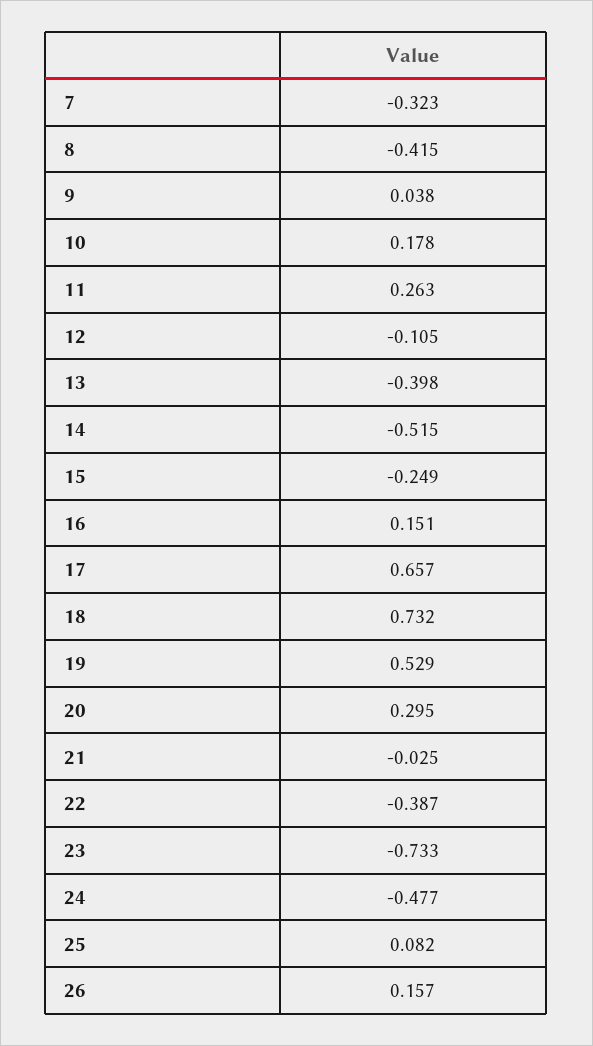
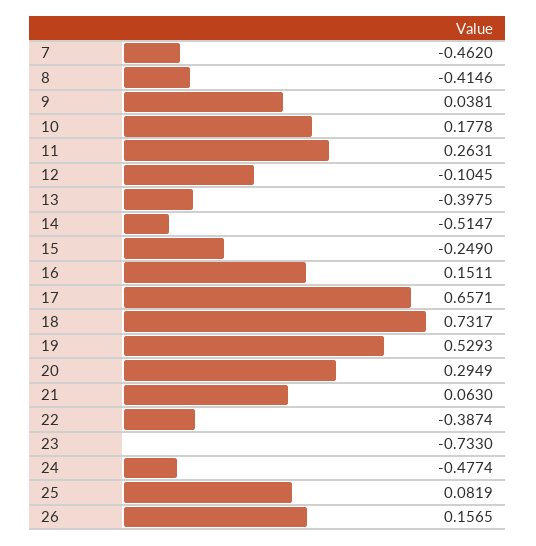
7: -0.323 -> -0.462
21: -0.025 -> 0.063

